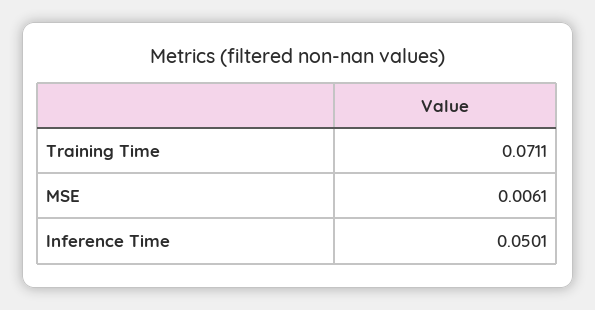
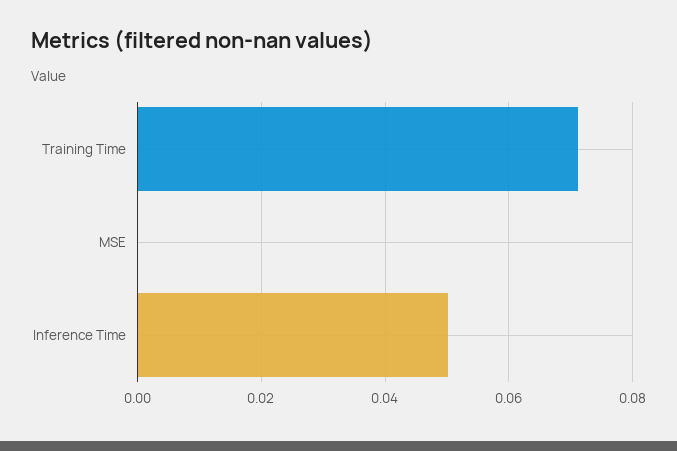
MSE: 0.0061 -> 0

